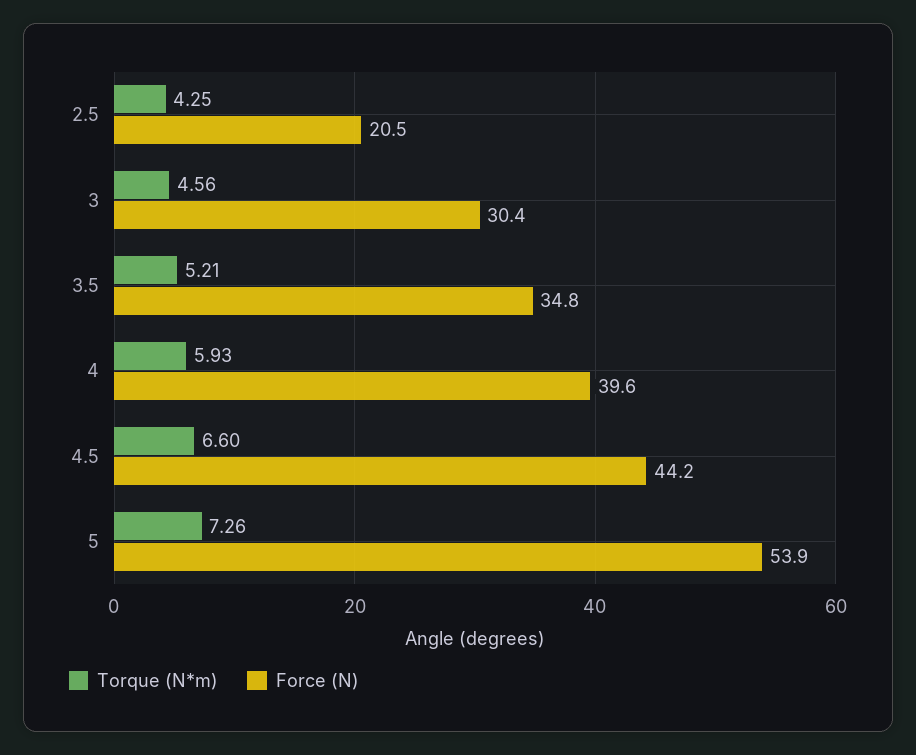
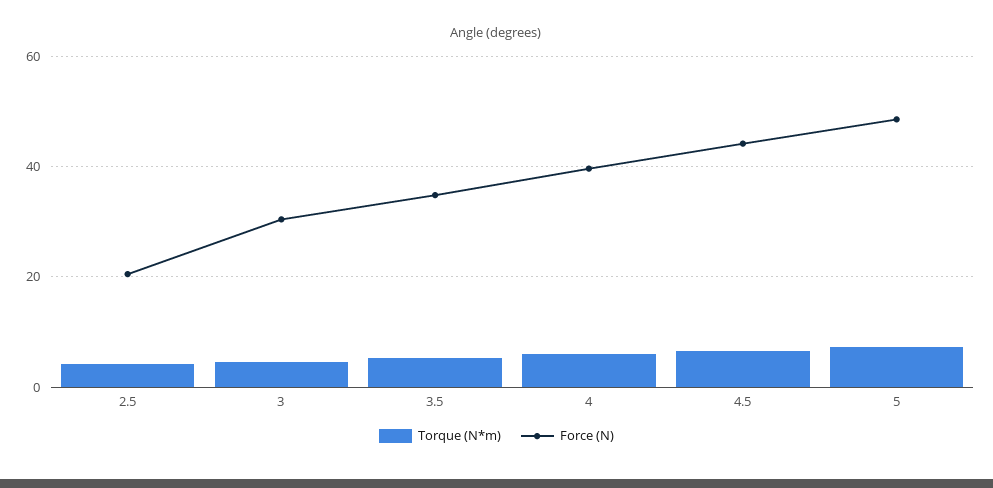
Force (N), 5: 53.9 -> 48

